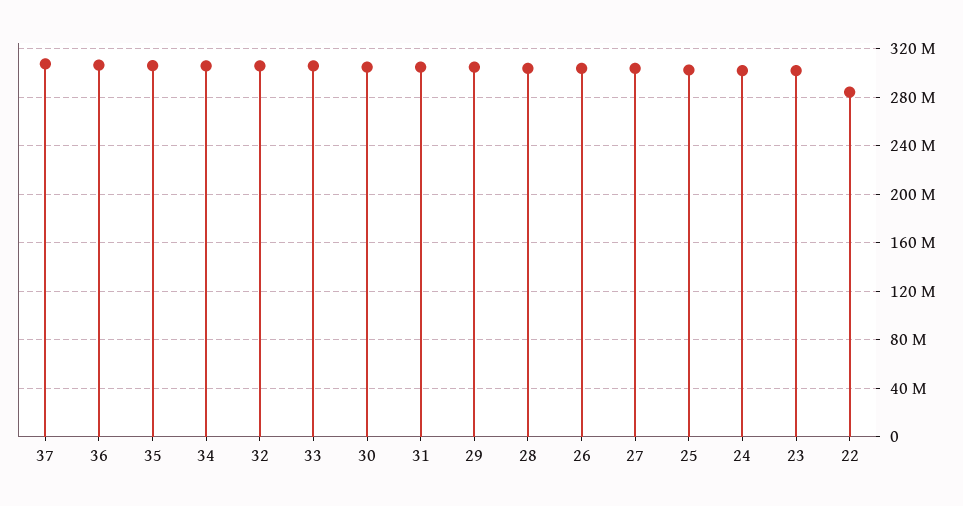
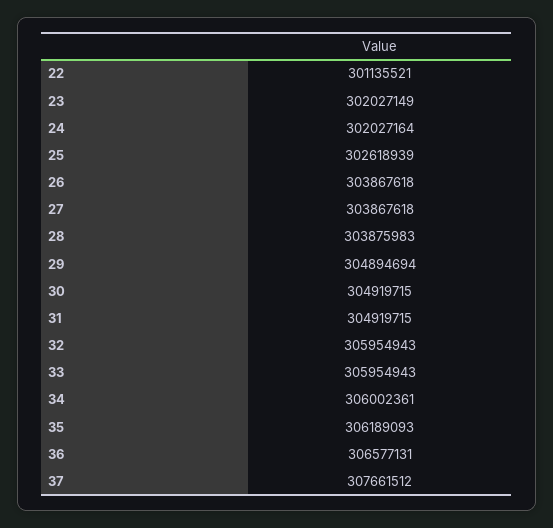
22: 285000000 -> 301135521

